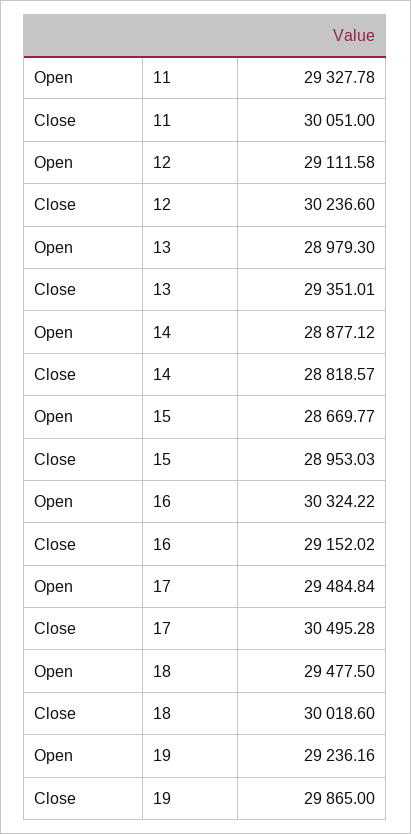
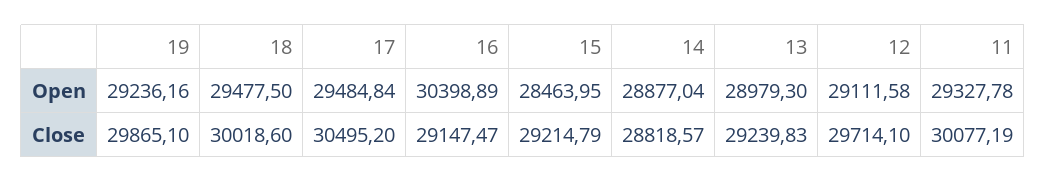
Close, 11: 30051 -> 30077.19
Close, 12: 30236.6 -> 29714.1
Close, 13: 29351.01 -> 29239.83
Open, 14: 28877.12 -> 28877.04
Open, 15: 28669.77 -> 28463.95
Close, 15: 28953.03 -> 29214.79
Open, 16: 30324.22 -> 30398.89
Close, 16: 29152.02 -> 29147.47
Close, 17: 30495.28 -> 30495.2
Close, 19: 29865 -> 29865.1

